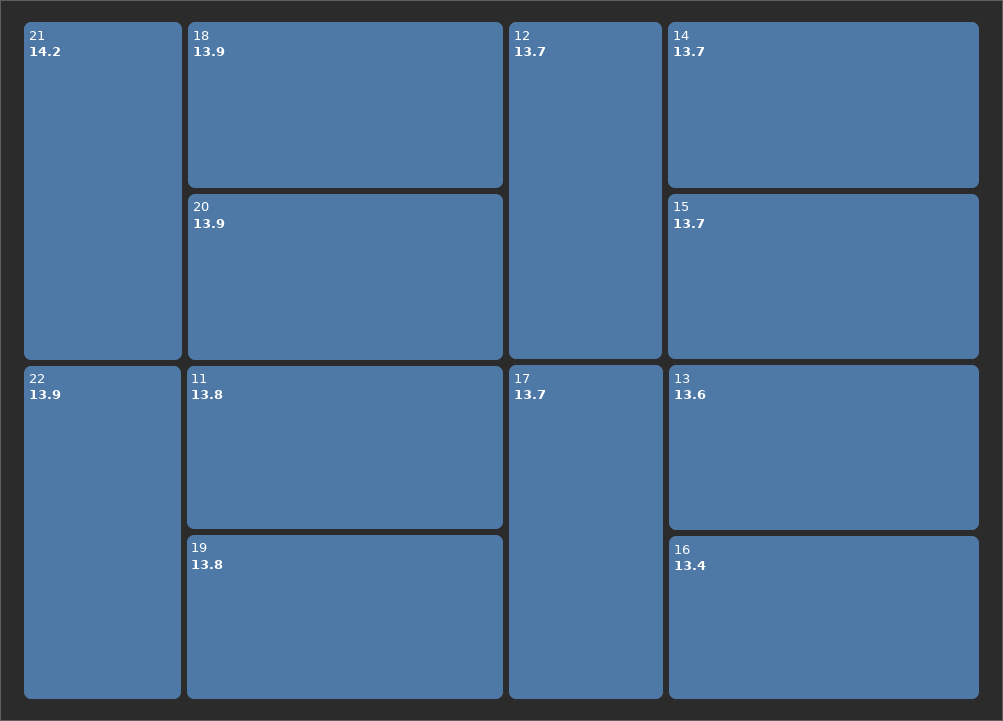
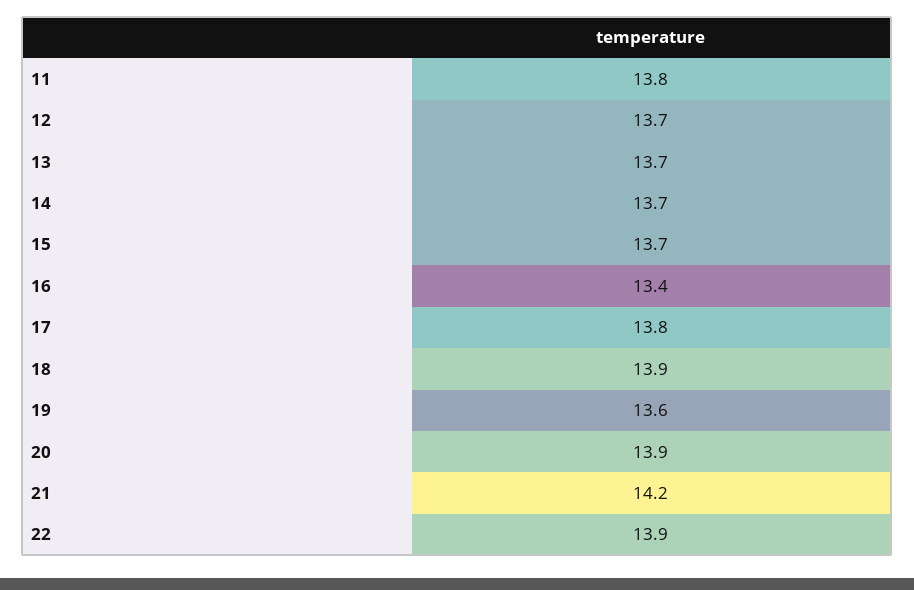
19: 13.8 -> 13.6
17: 13.7 -> 13.8
13: 13.6 -> 13.7

